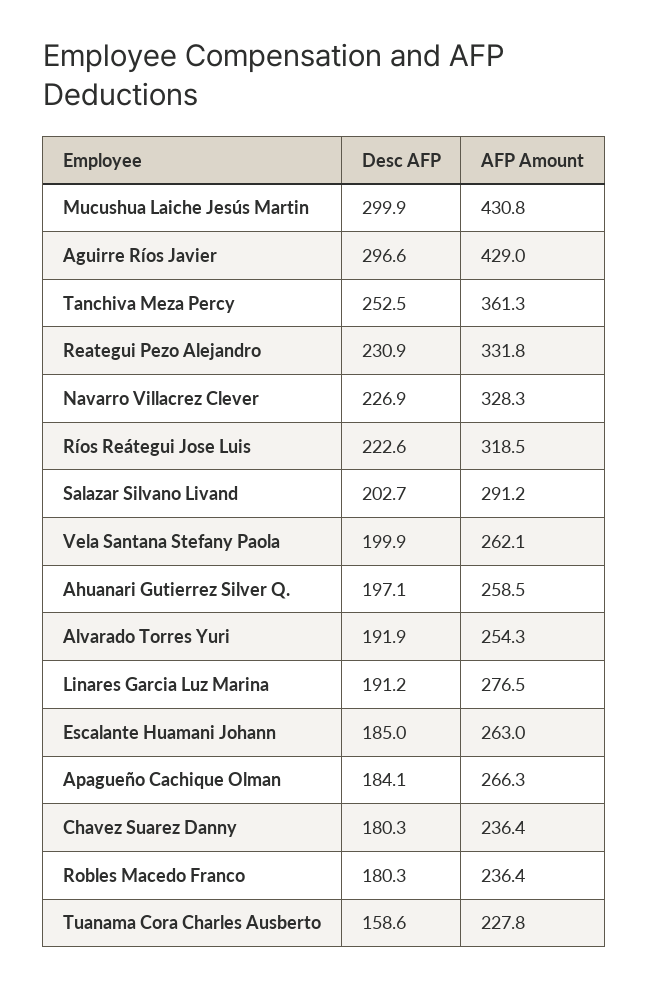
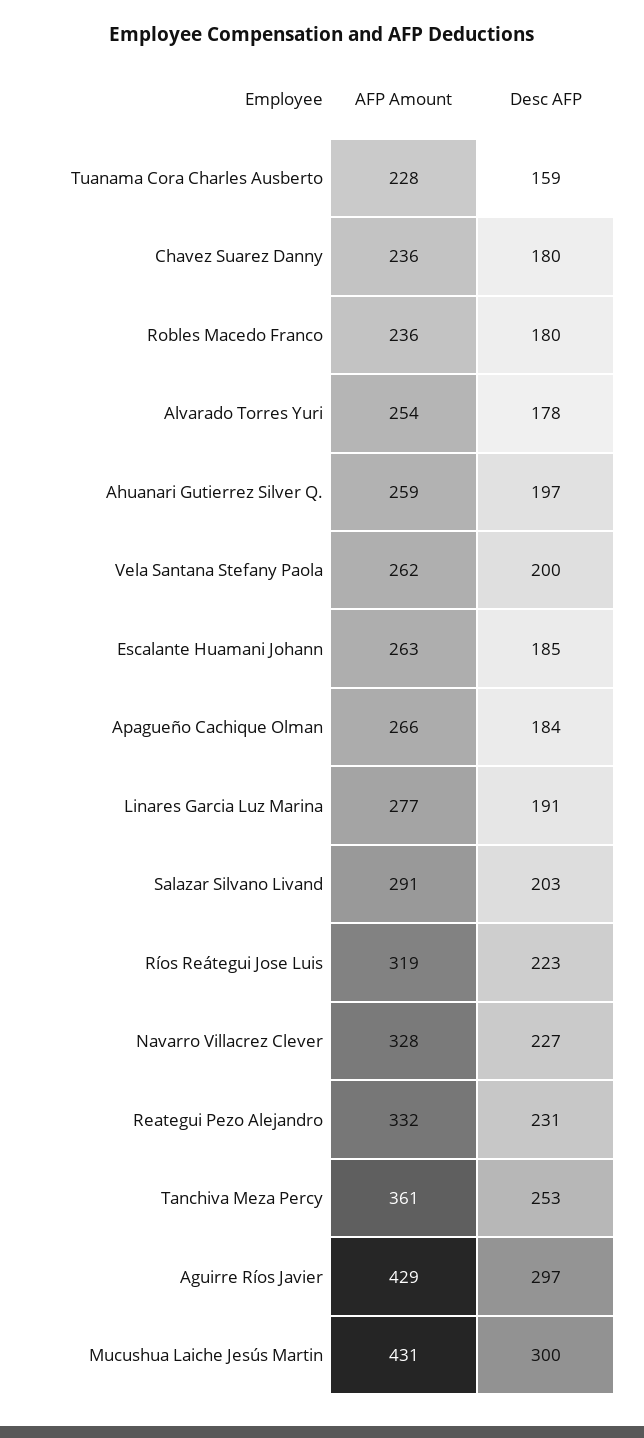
Desc AFP, Alvarado Torres Yuri: 191.9 -> 178

